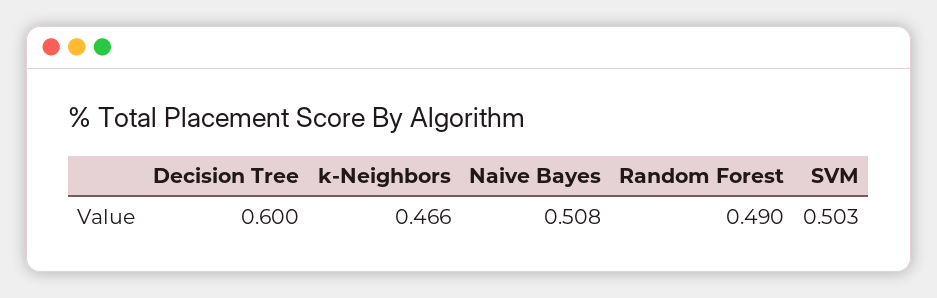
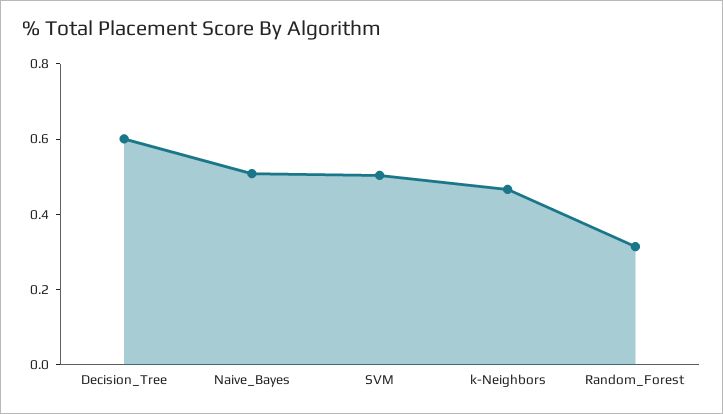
Random Forest: 0.49 -> 0.3

